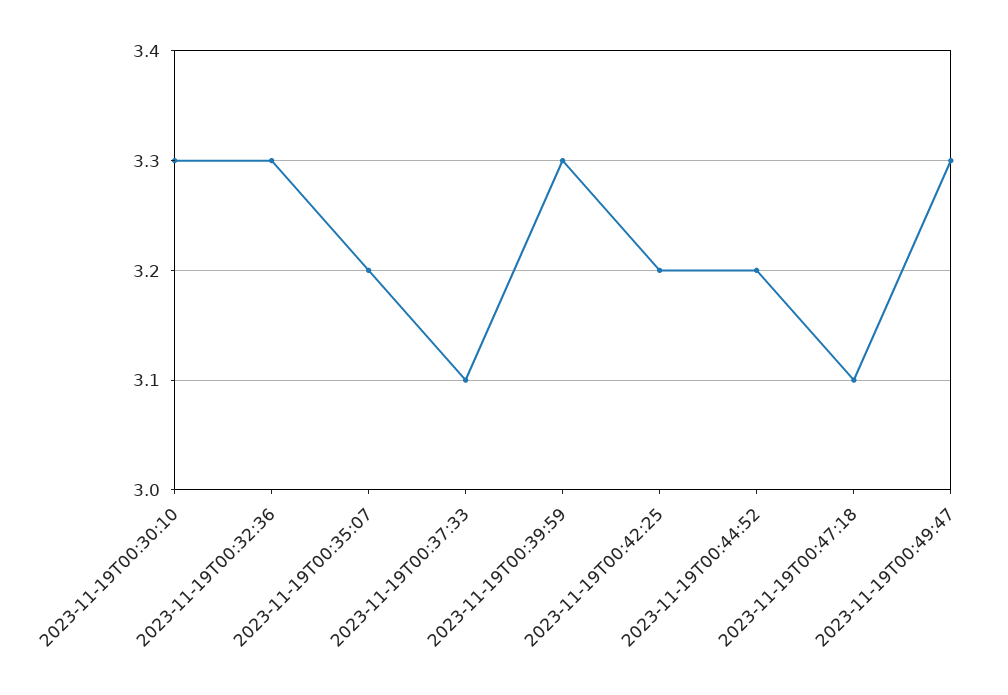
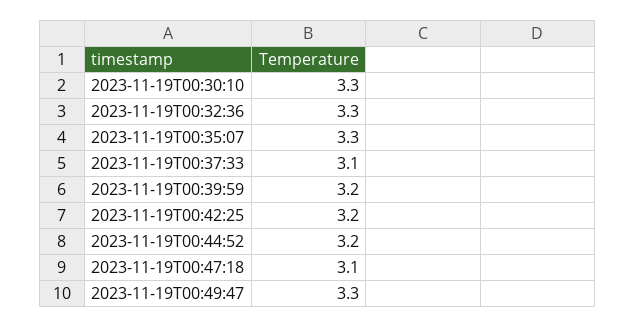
2023-11-19T00:35:07: 3.2 -> 3.3
2023-11-19T00:39:59: 3.3 -> 3.2

